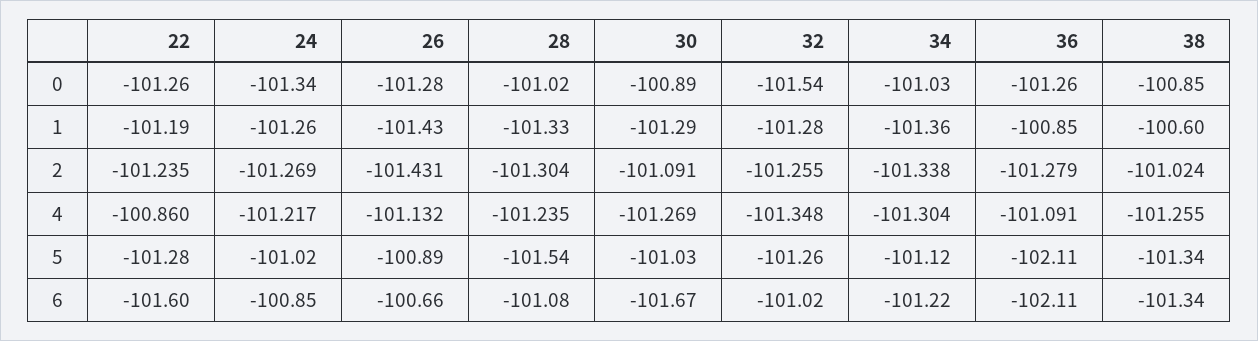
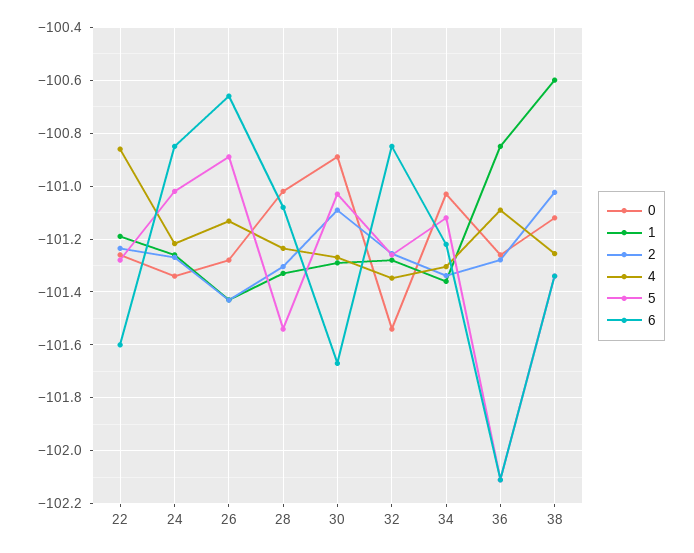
0, 38: -100.85 -> -101.125
6, 32: -101.02 -> -100.85

